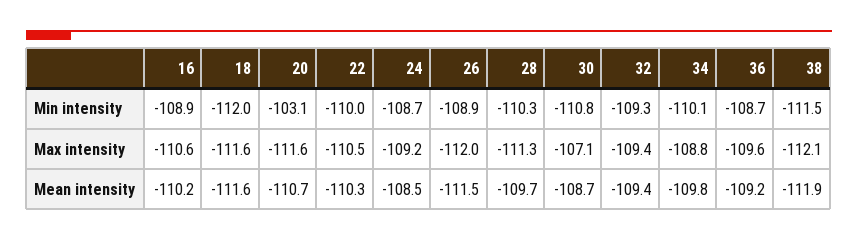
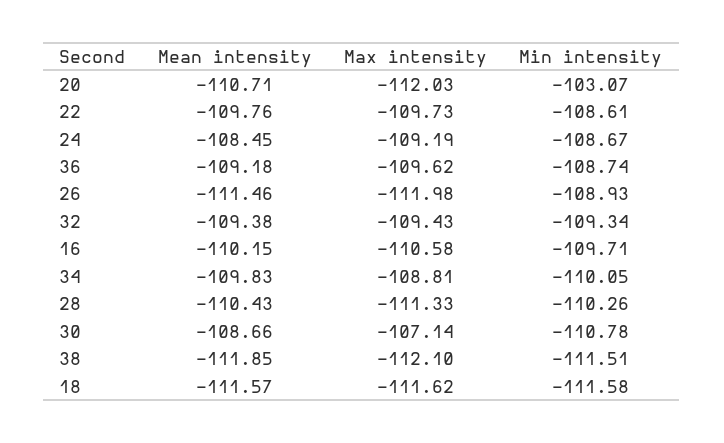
16, Min intensity: -108.9 -> -109.71
18, Min intensity: -112 -> -111.58
22, Min intensity: -110 -> -108.61
20, Max intensity: -111.6 -> -112.03
22, Max intensity: -110.5 -> -109.73
22, Mean intensity: -110.3 -> -109.76
28, Mean intensity: -109.7 -> -110.43

